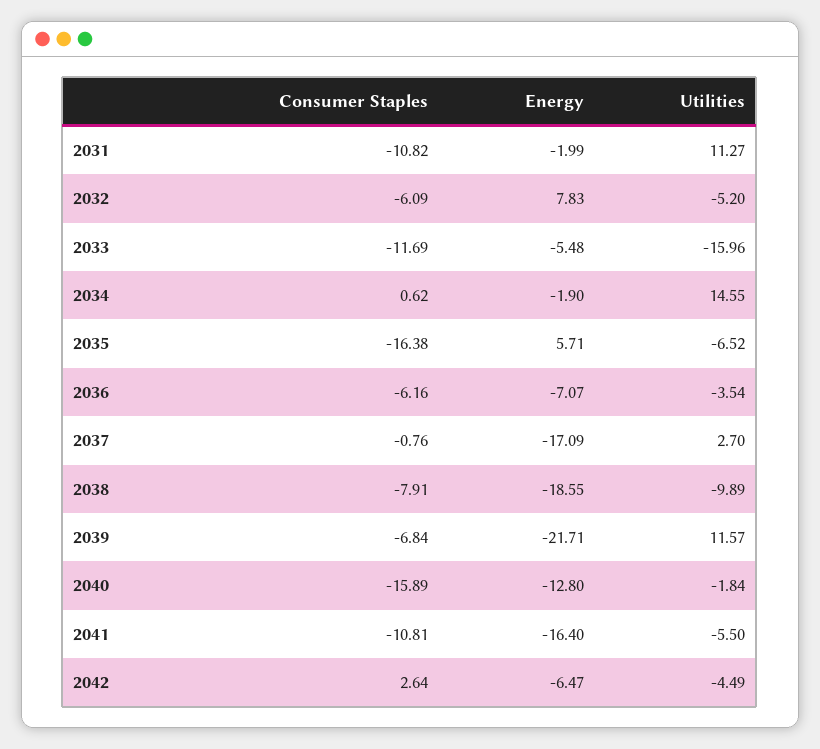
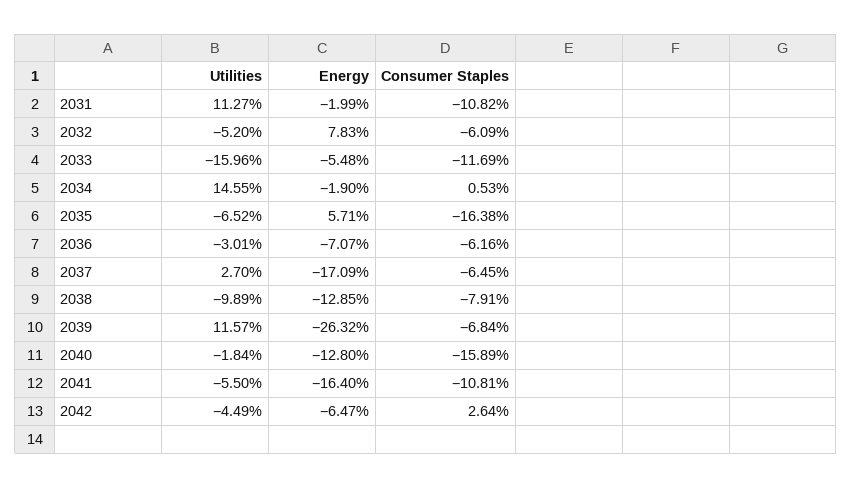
Consumer Staples, 2034: 0.62 -> 0.53
Utilities, 2036: -3.54 -> -3.01
Consumer Staples, 2037: -0.76 -> -6.45
Energy, 2038: -18.55 -> -12.85
Energy, 2039: -21.71 -> -26.32

